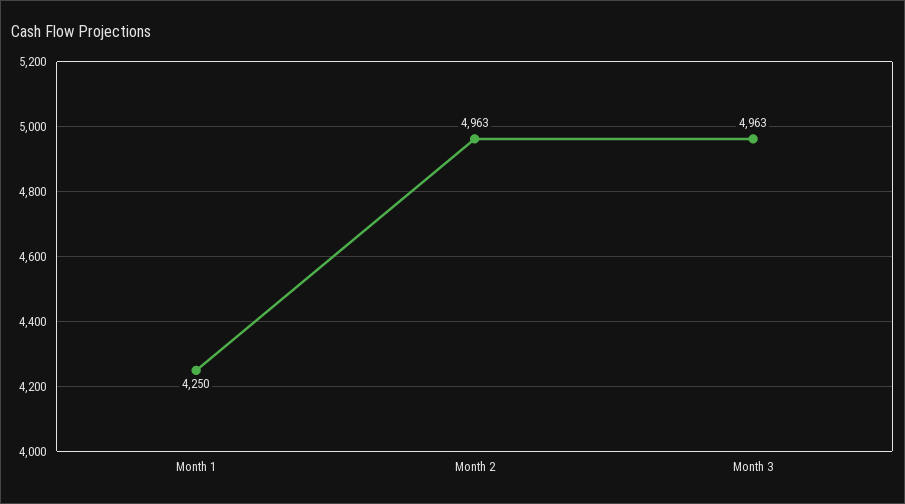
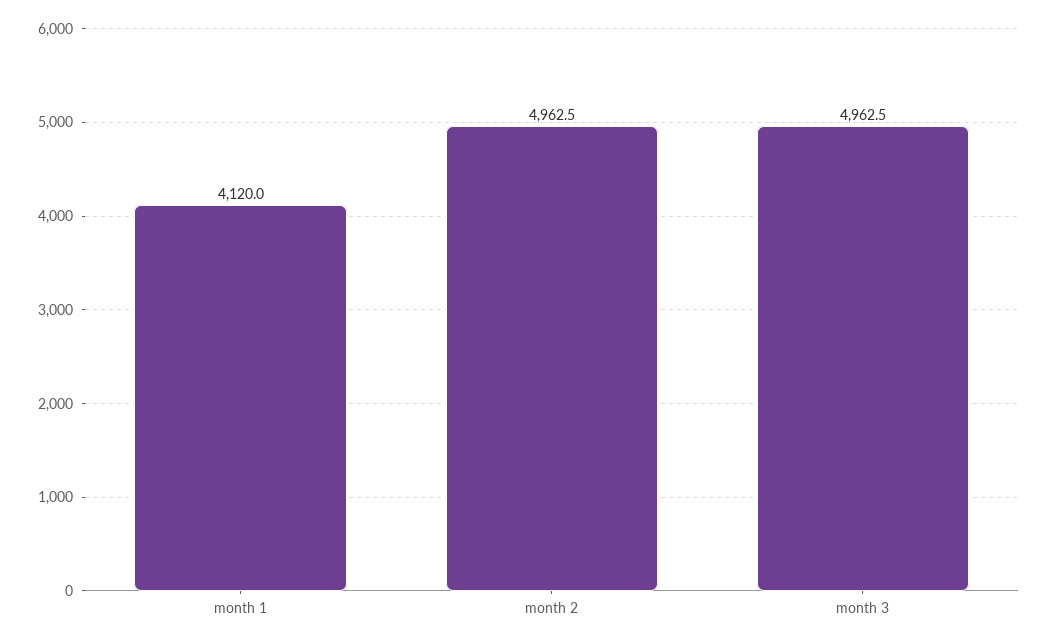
Month 1: 4250 -> 4120

